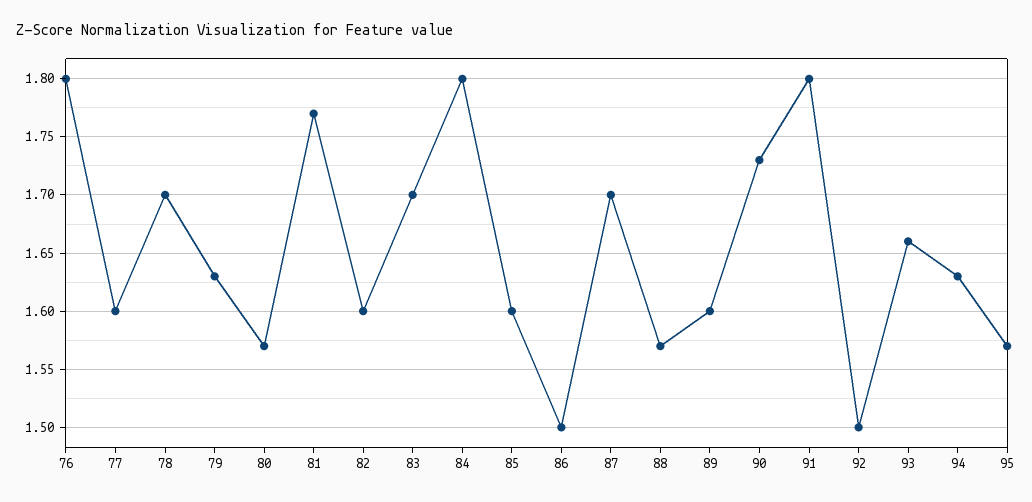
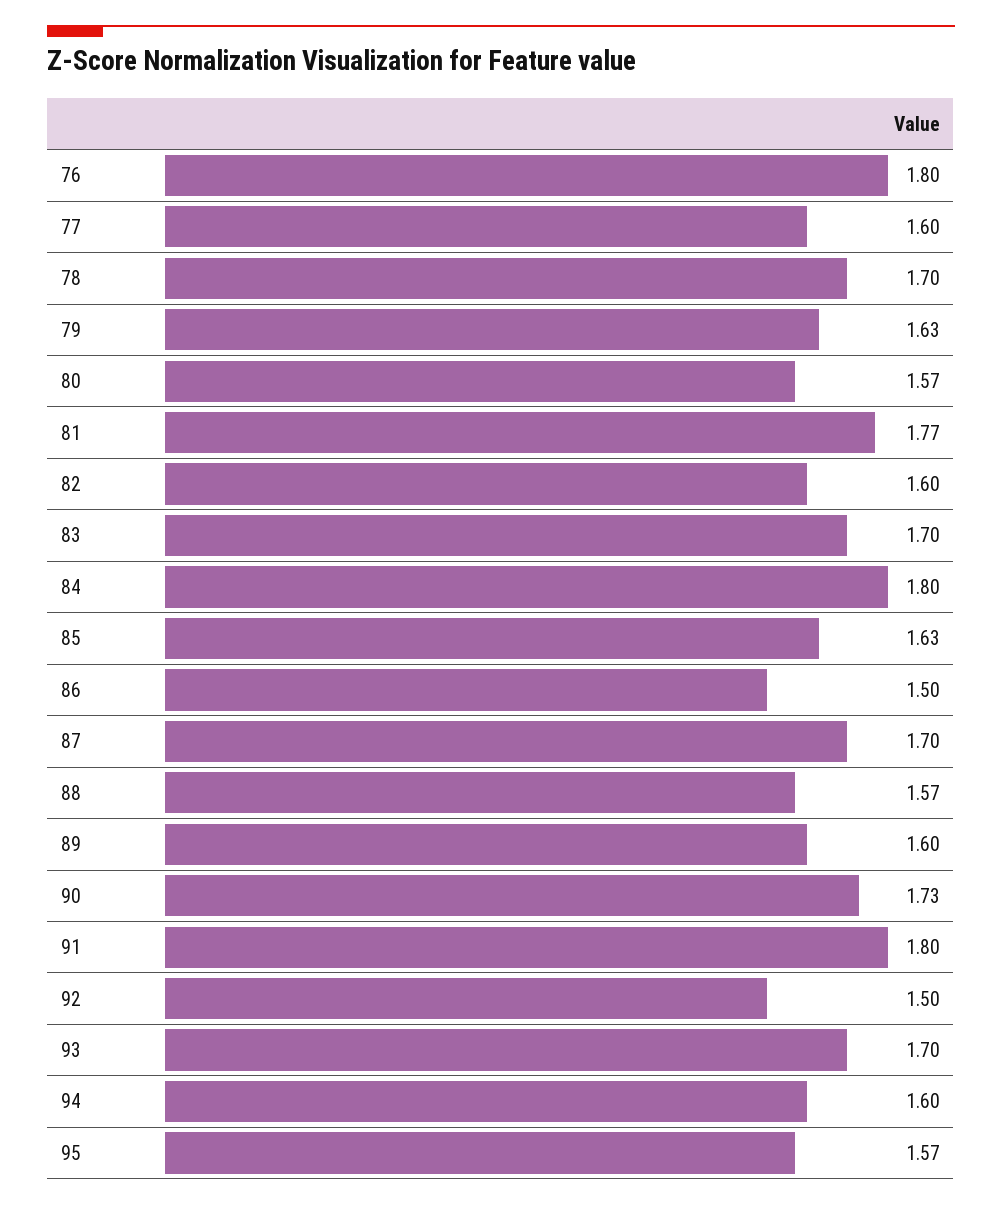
85: 1.6 -> 1.63
93: 1.66 -> 1.7
94: 1.63 -> 1.6

